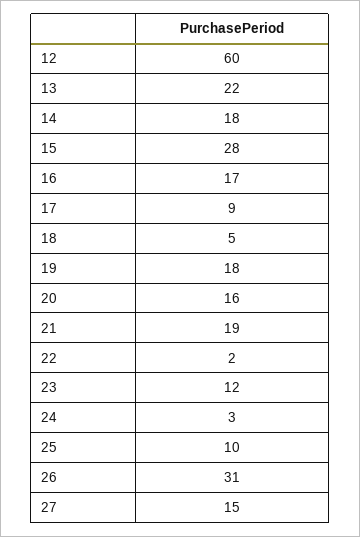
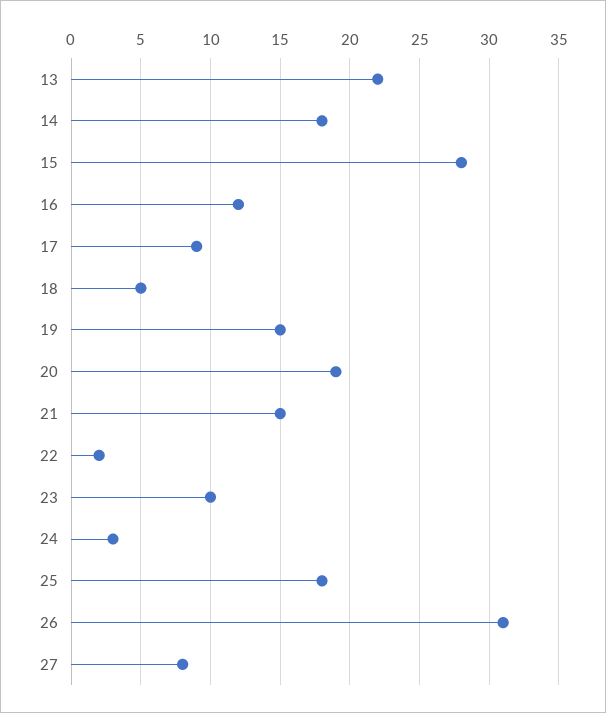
12: 60 -> none
16: 17 -> 12
19: 18 -> 15
20: 16 -> 19
21: 19 -> 15
23: 12 -> 10
25: 10 -> 18
27: 15 -> 8

